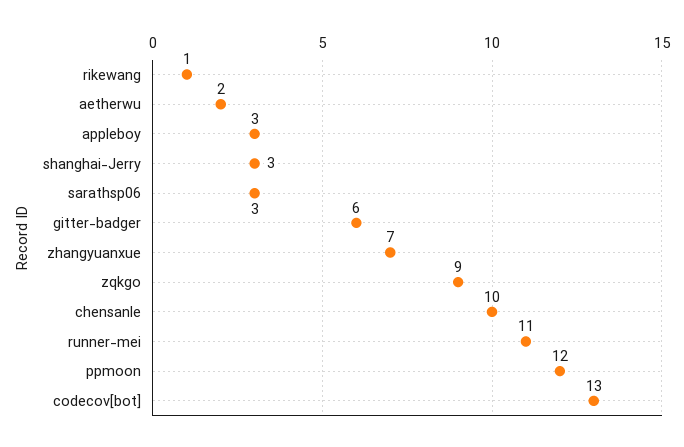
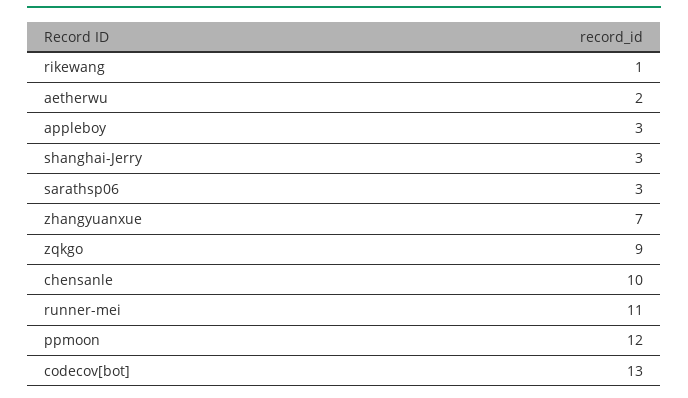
gitter-badger: 6 -> none

